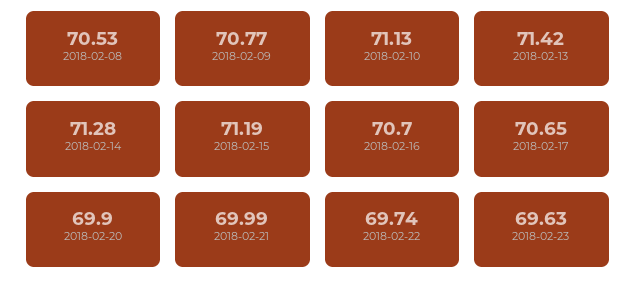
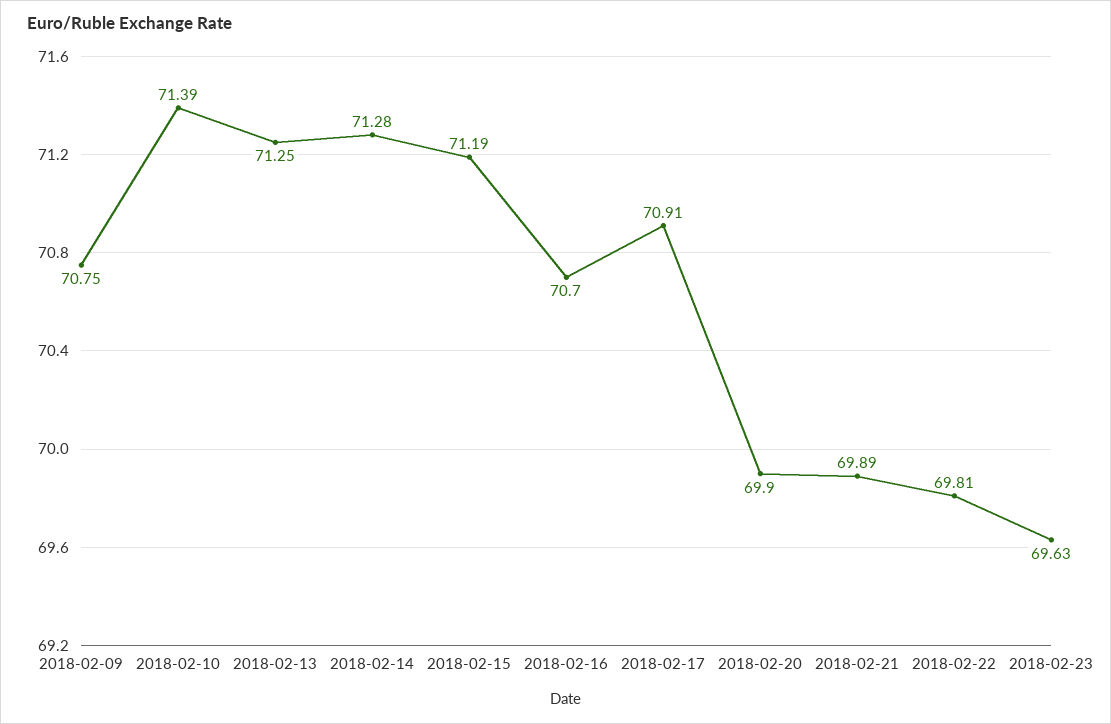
2018-02-08: 70.53 -> none
2018-02-09: 70.77 -> 70.75
2018-02-10: 71.13 -> 71.39
2018-02-13: 71.42 -> 71.25
2018-02-17: 70.65 -> 70.91
2018-02-21: 69.99 -> 69.89
2018-02-22: 69.74 -> 69.81

